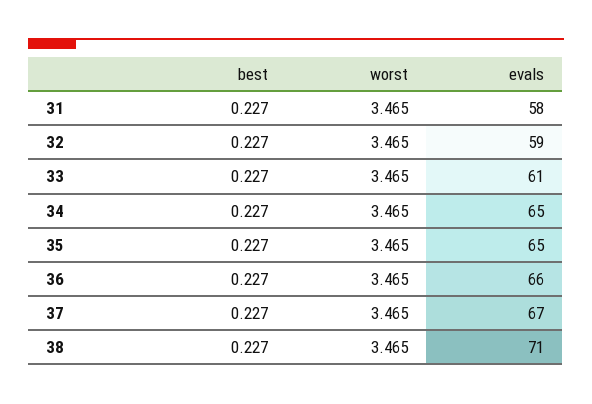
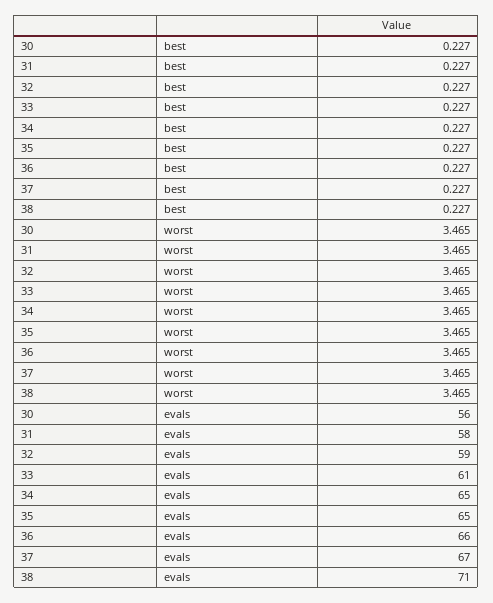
best, 30: none -> 0.227
worst, 30: none -> 3.465
evals, 30: none -> 56

